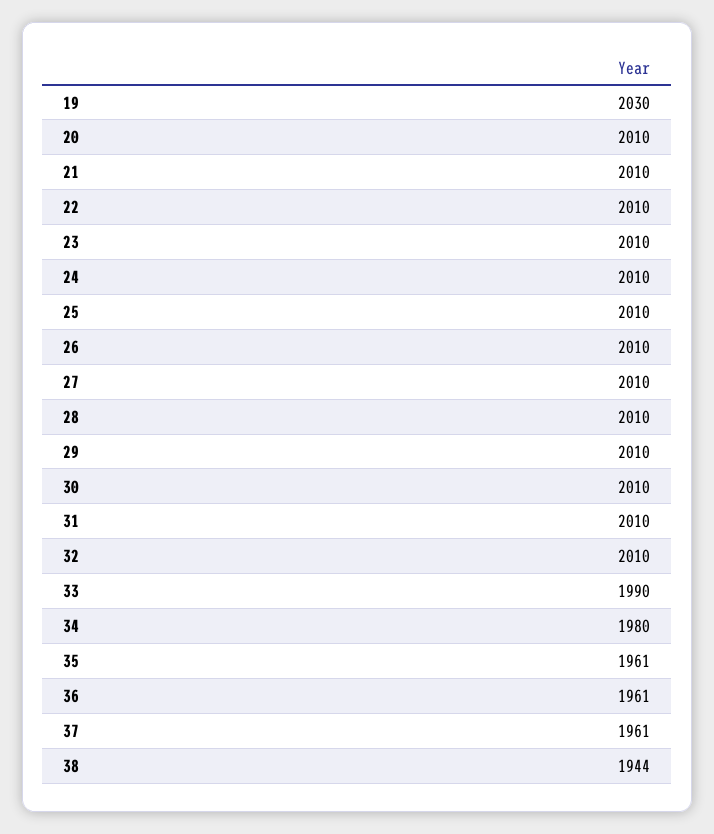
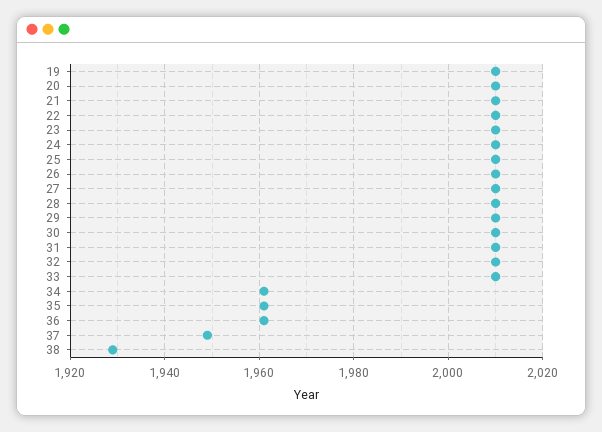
19: 2030 -> 2010
33: 1990 -> 2010
34: 1980 -> 1960
37: 1961 -> 1950
38: 1944 -> 1930

